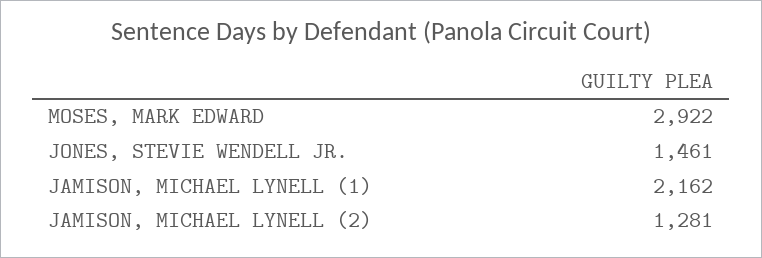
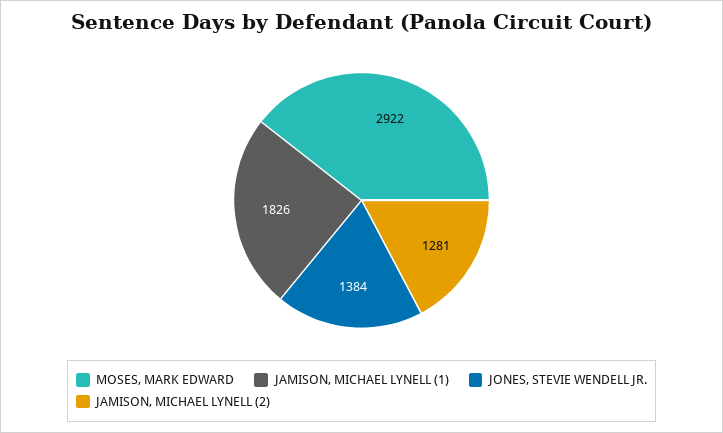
JONES, STEVIE WENDELL JR.: 1461 -> 1384
JAMISON, MICHAEL LYNELL (1): 2162 -> 1826

